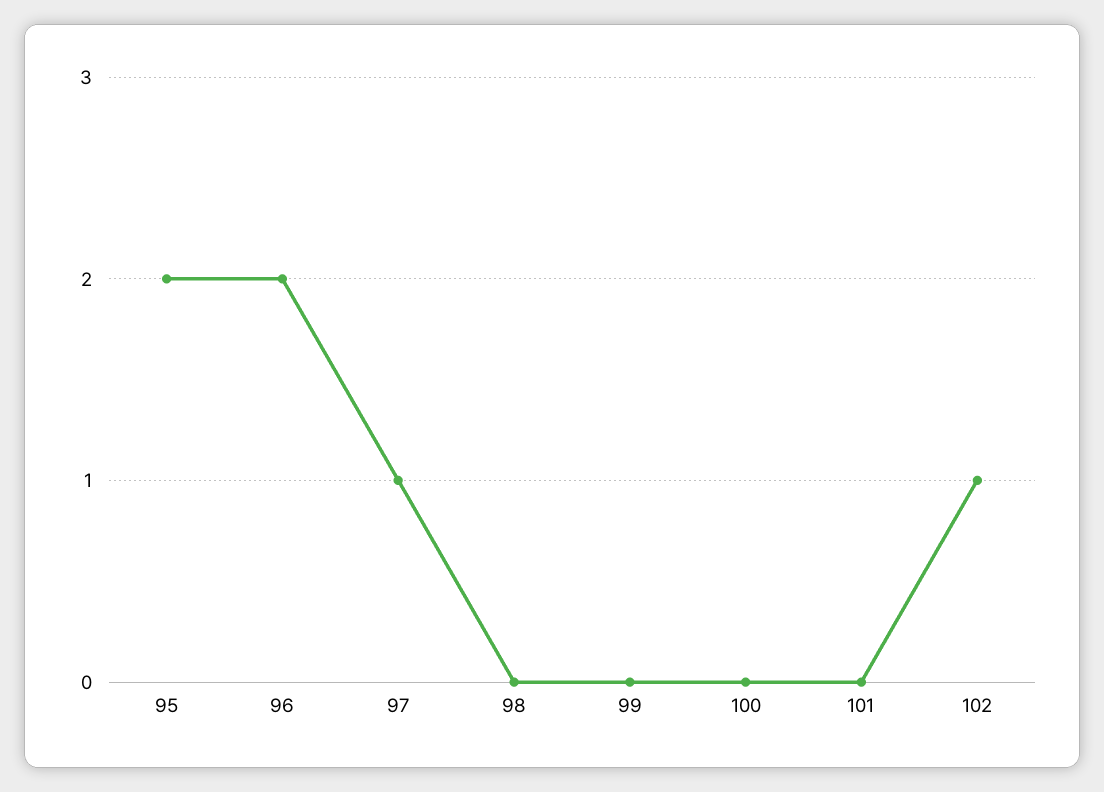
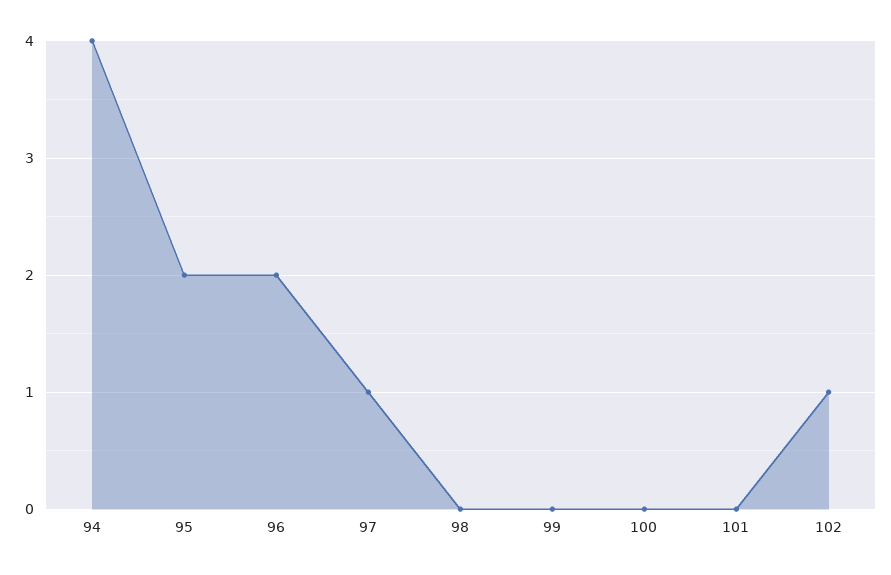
94: none -> 4

